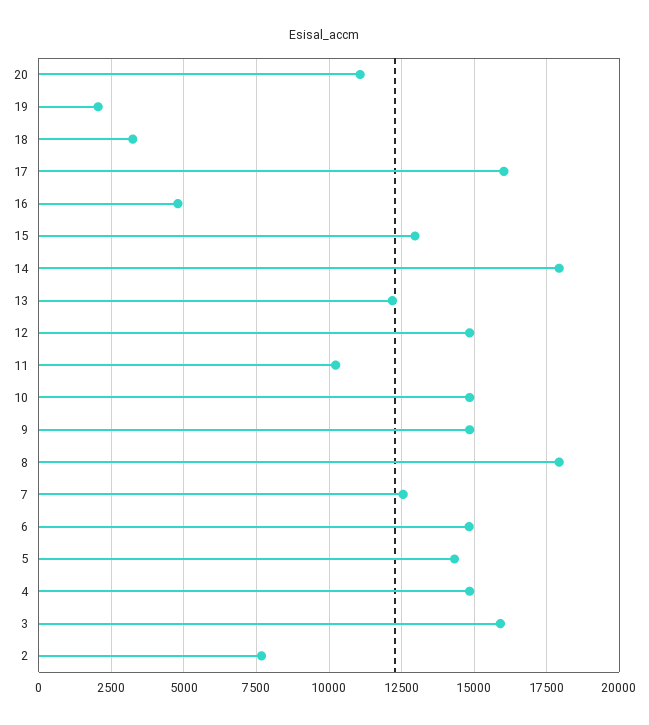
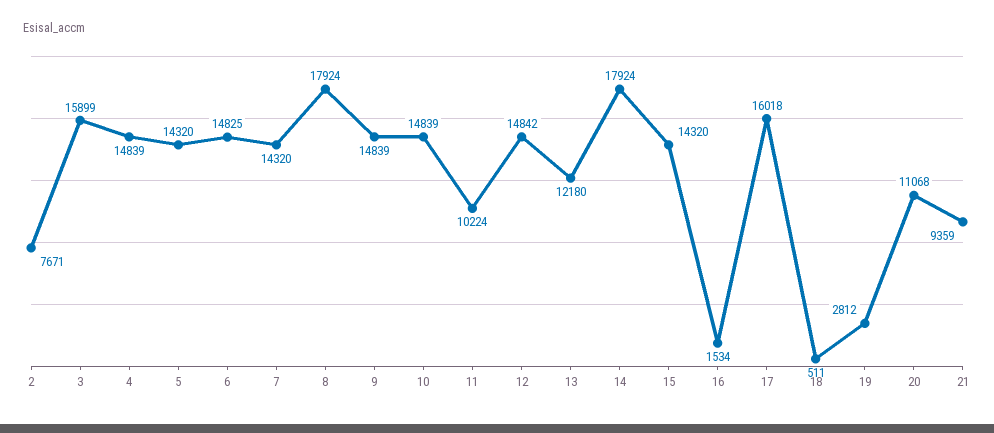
19: 2000 -> 2812
18: 3250 -> 511
16: 4750 -> 1534
15: 13000 -> 14320
7: 12500 -> 14320
21: none -> 9359

